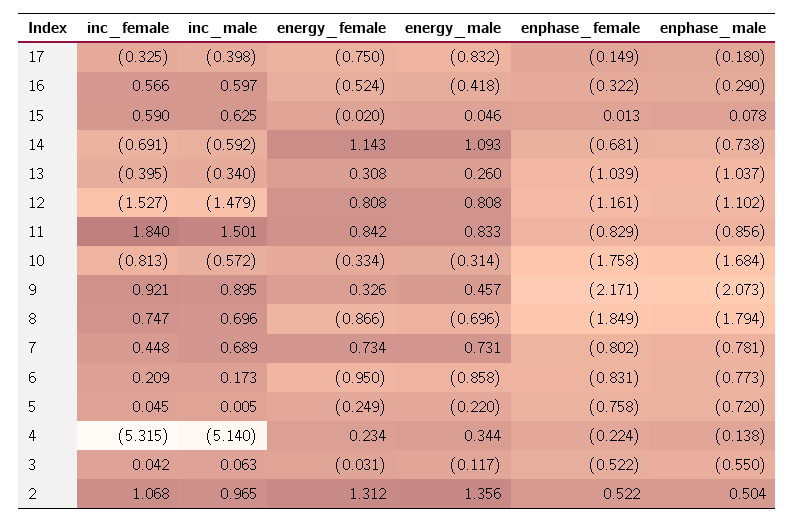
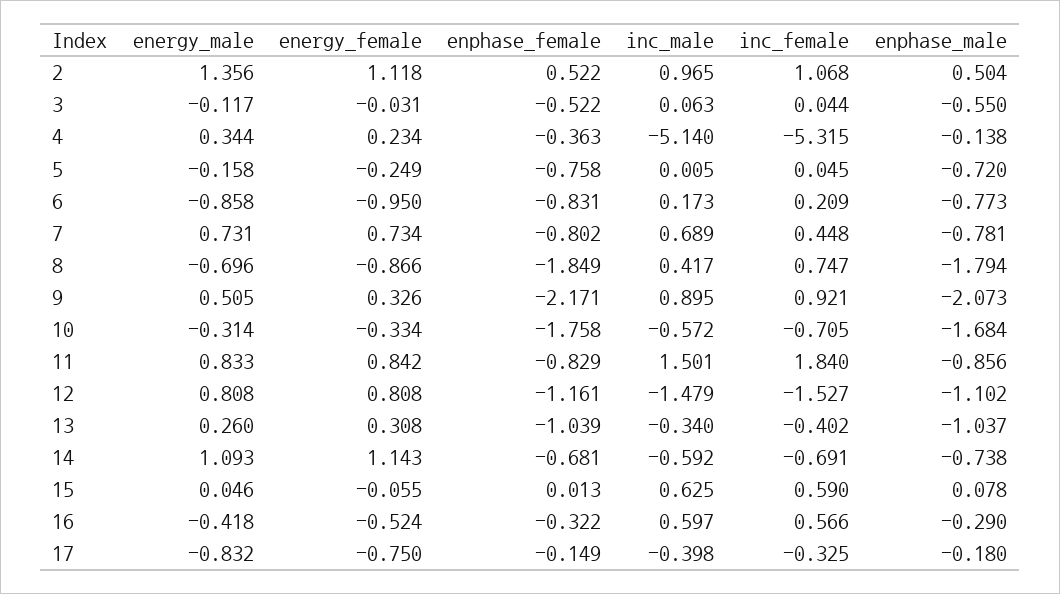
energy_female, 15: -0.02 -> -0.055
inc_female, 13: -0.395 -> -0.402
inc_female, 10: -0.813 -> -0.705
energy_male, 9: 0.457 -> 0.505
inc_male, 8: 0.696 -> 0.417
energy_male, 5: -0.22 -> -0.158
enphase_female, 4: -0.224 -> -0.363
inc_female, 3: 0.042 -> 0.044
energy_female, 2: 1.312 -> 1.118

